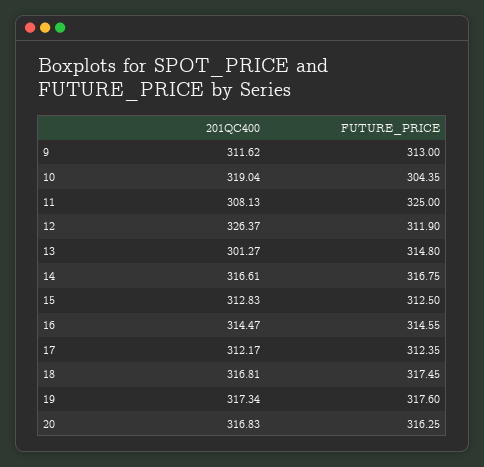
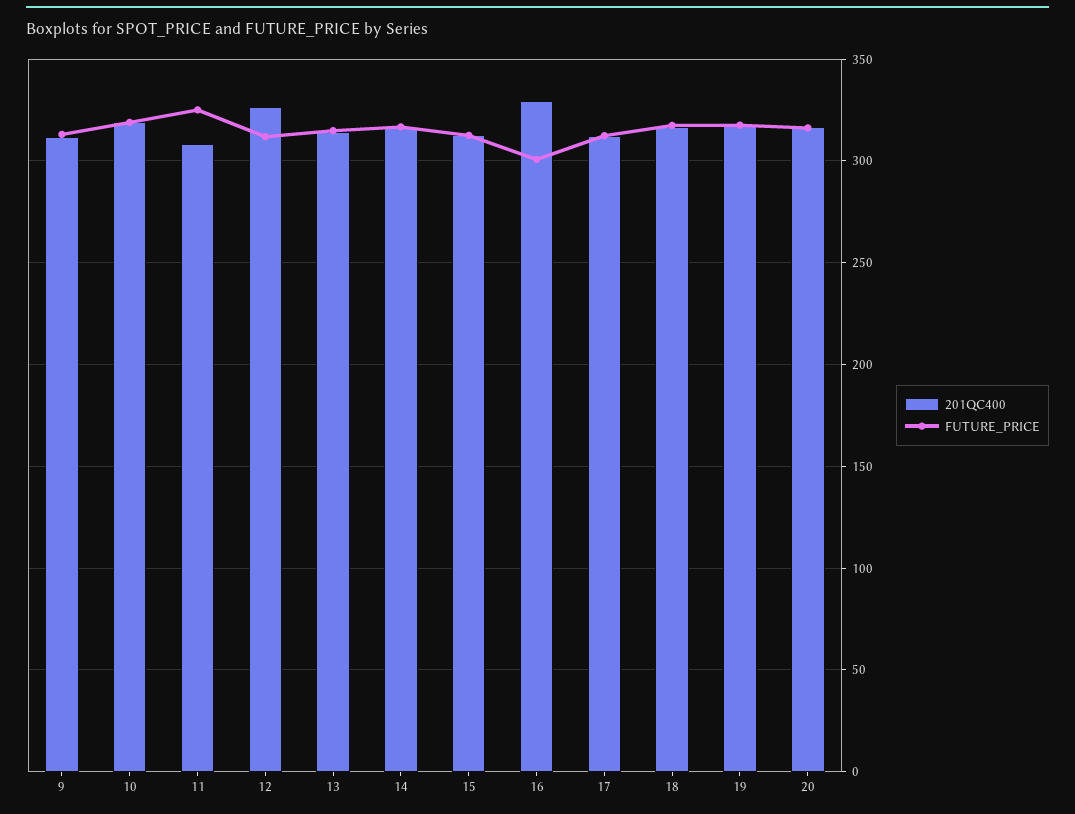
FUTURE_PRICE, 10: 304.35 -> 320
201QC400, 13: 301.27 -> 315
201QC400, 16: 314.47 -> 330
FUTURE_PRICE, 16: 314.55 -> 300

